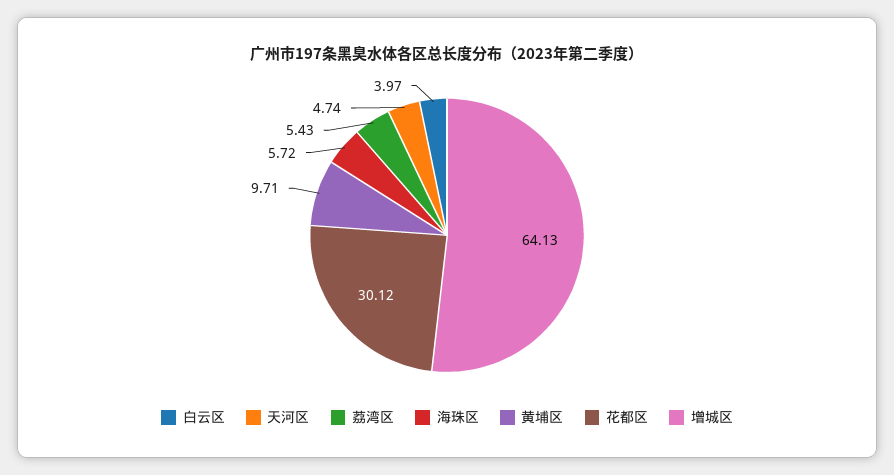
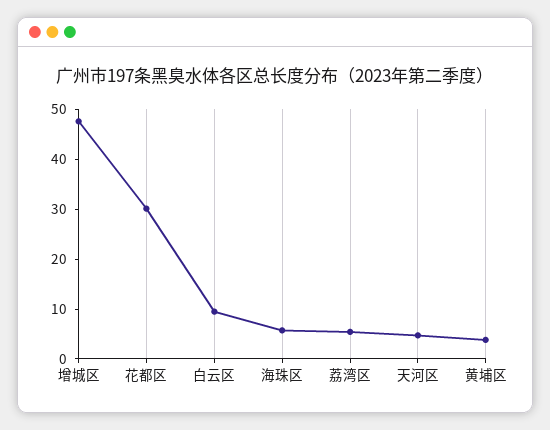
白云区: 3.97 -> 10
黄埔区: 9.71 -> 4
增城区: 64.13 -> 48

